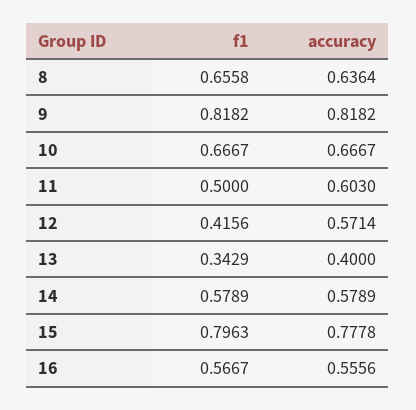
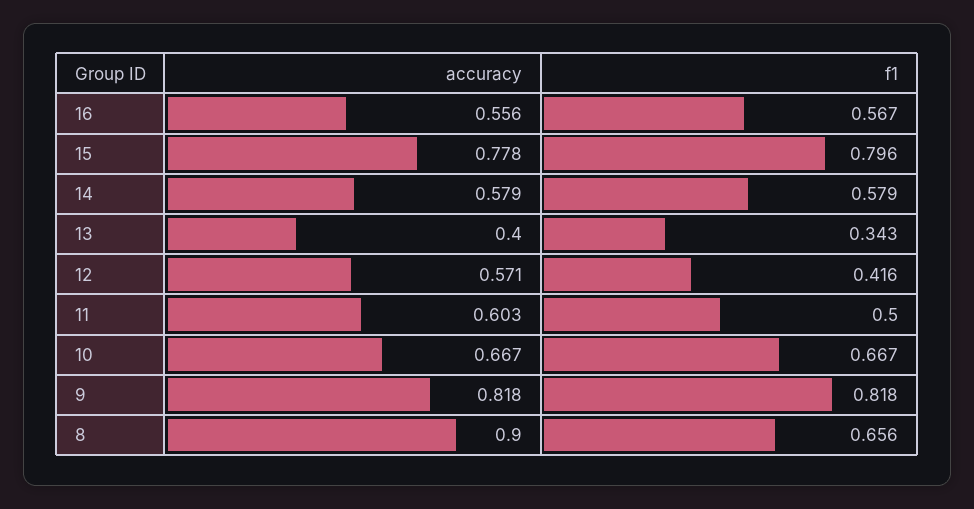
accuracy, 8: 0.6364 -> 0.9

